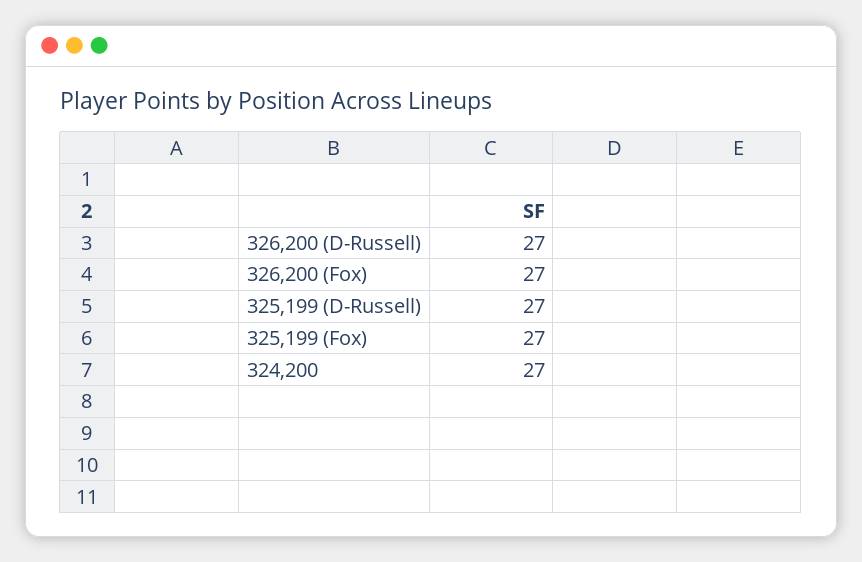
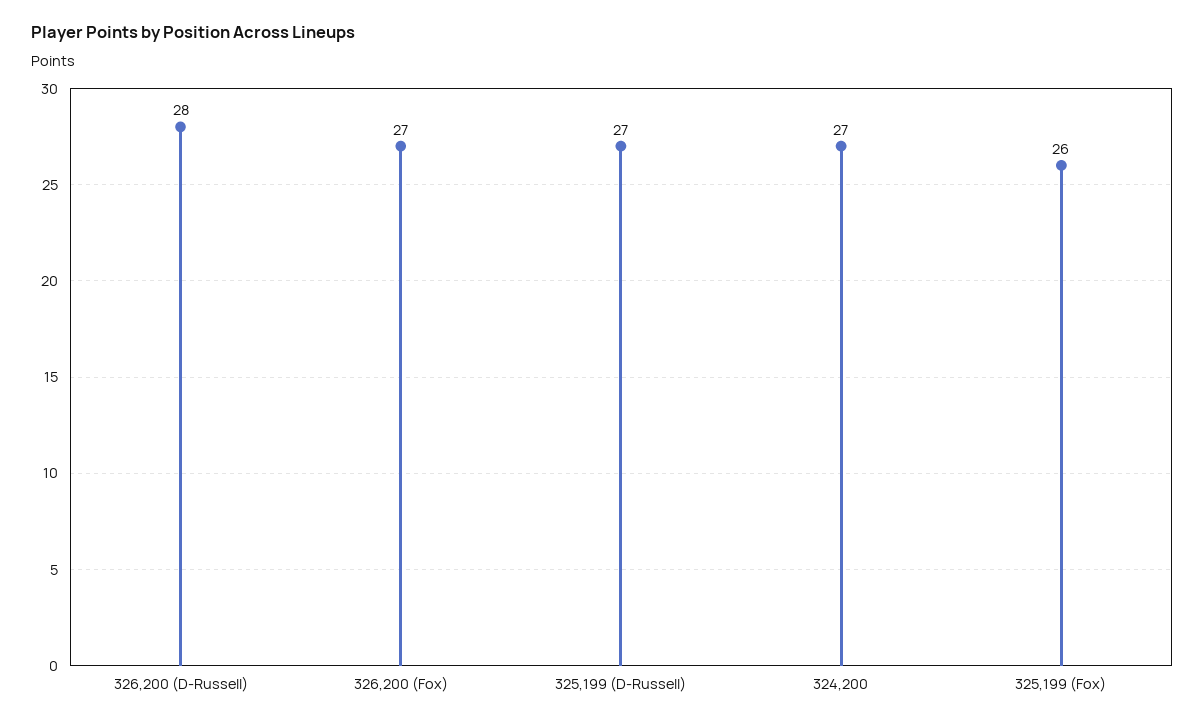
326,200 (D-Russell): 27 -> 28
325,199 (Fox): 27 -> 26

